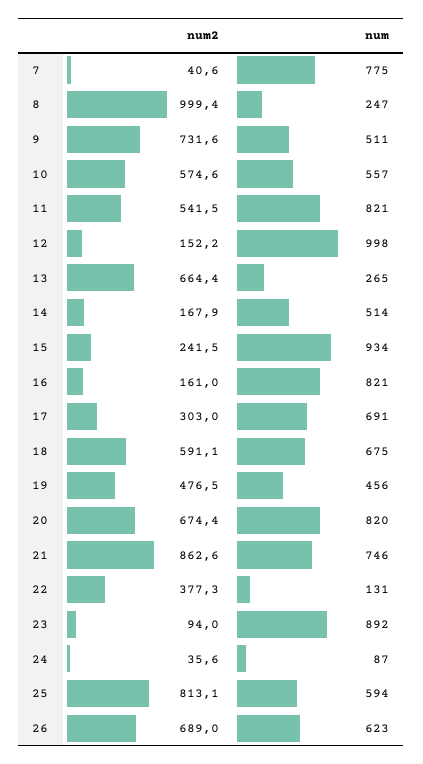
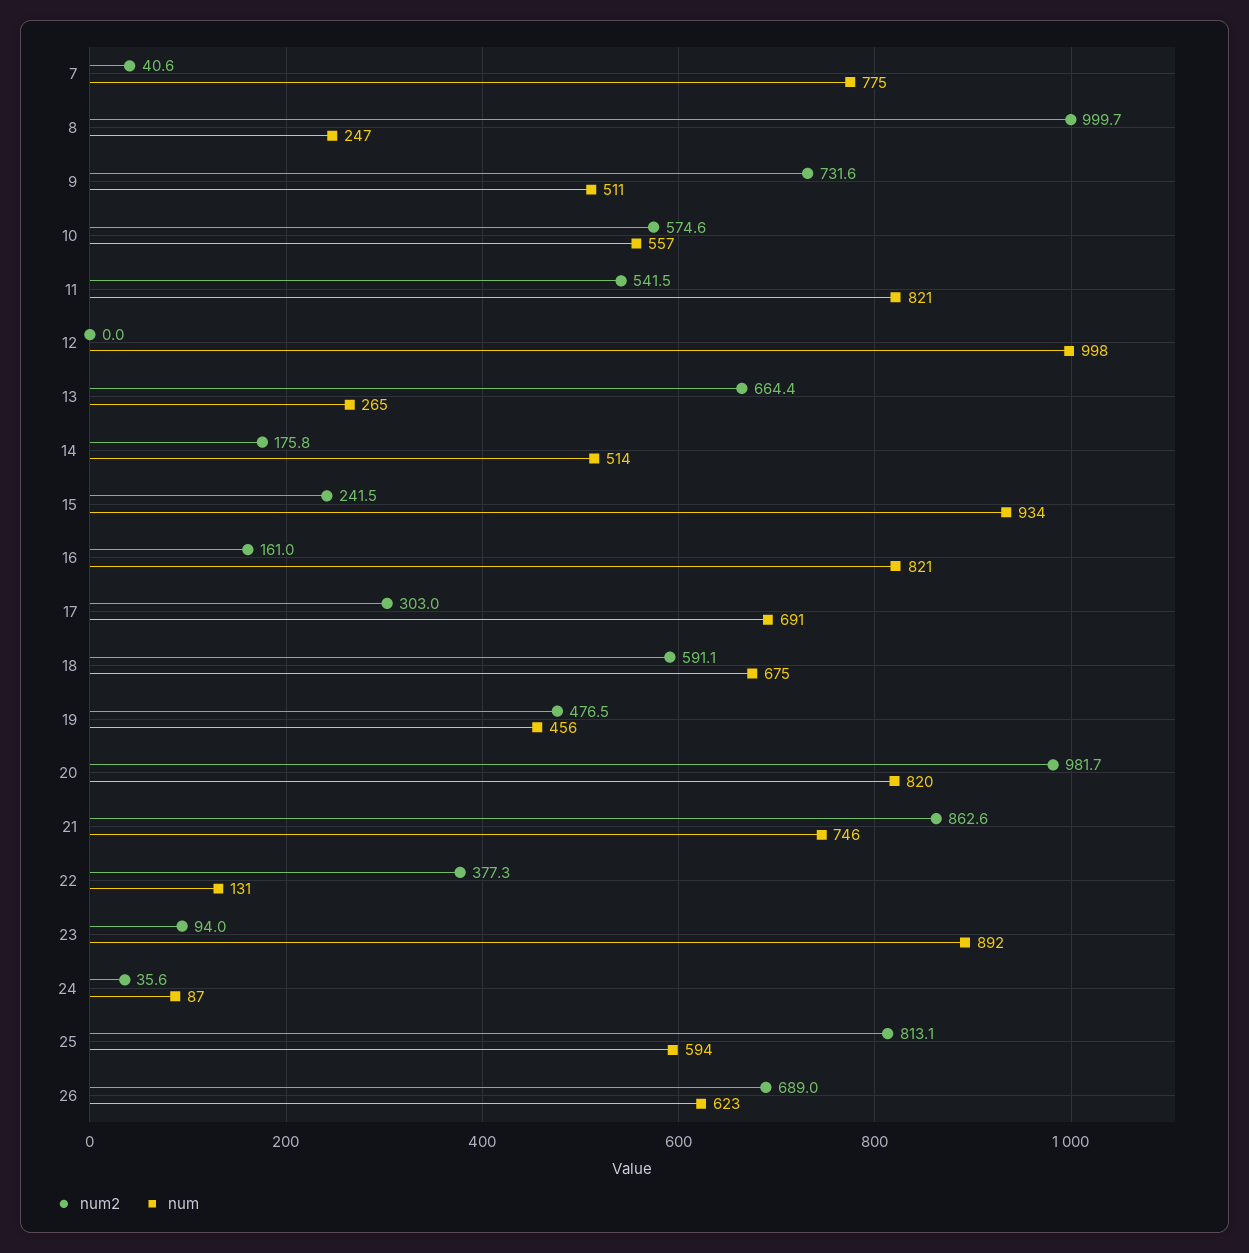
num2, 8: 999.4 -> 999.7
num2, 12: 152.2 -> 0
num2, 14: 167.9 -> 175.8
num2, 20: 674.4 -> 981.7

